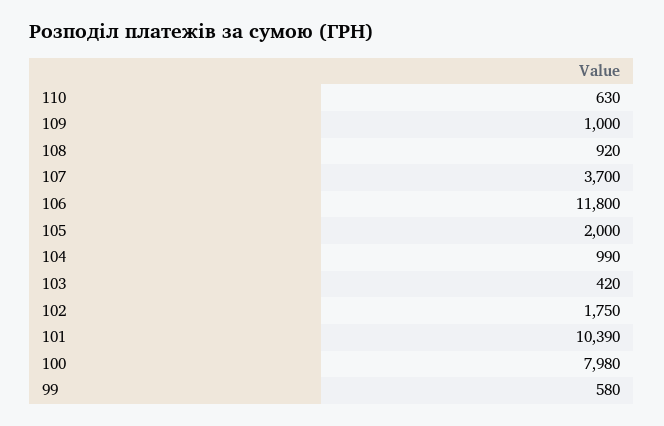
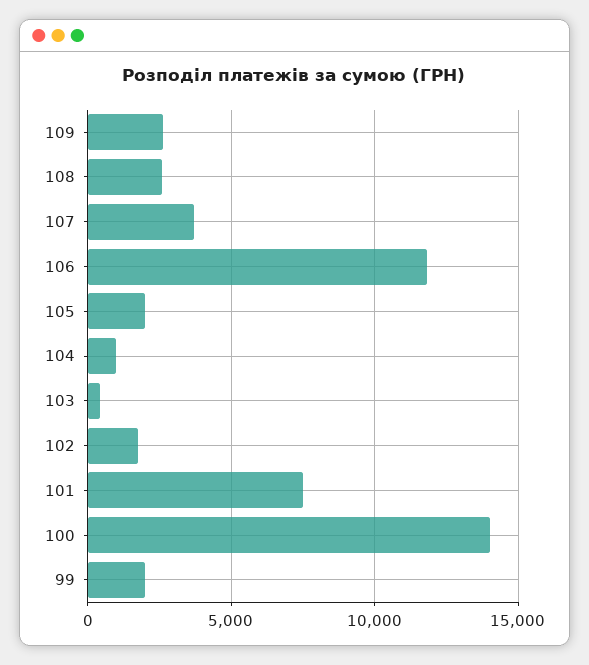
110: 630 -> none
109: 1000 -> 2500
108: 920 -> 2500
101: 10390 -> 7500
100: 7980 -> 14000
99: 580 -> 2000

